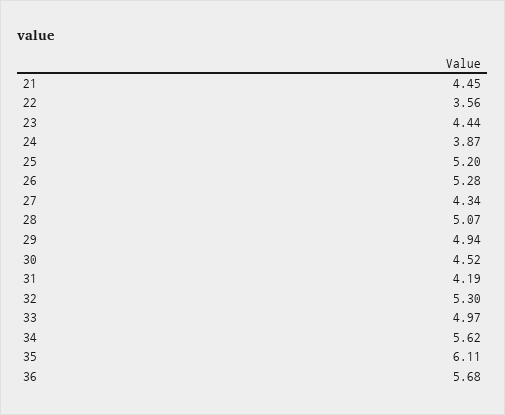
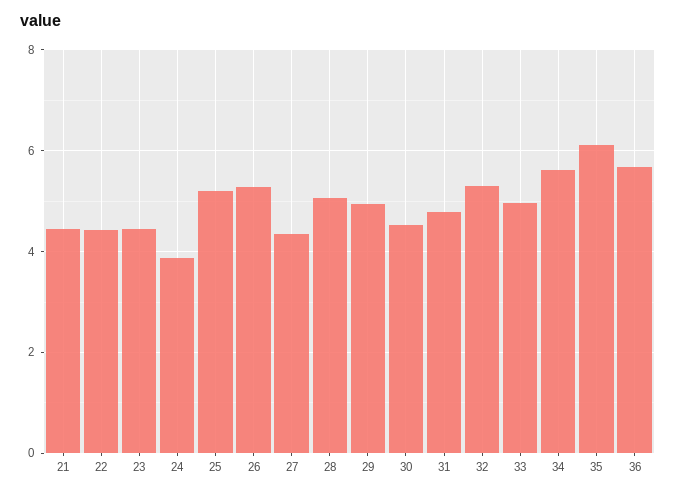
22: 3.56 -> 4.4
31: 4.19 -> 4.8

